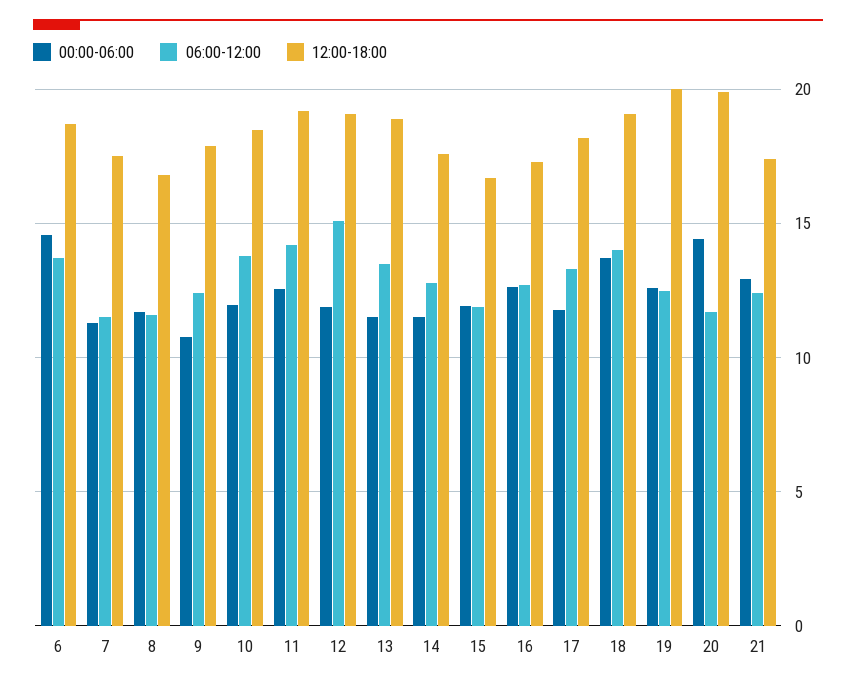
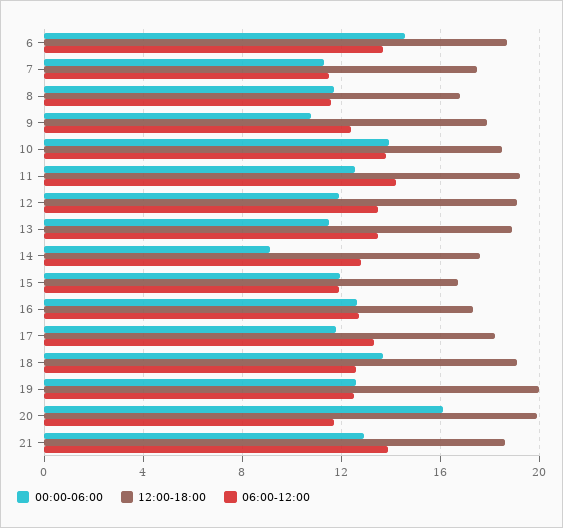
00:00-06:00, 10: 12 -> 14
06:00-12:00, 12: 15 -> 13.5
00:00-06:00, 14: 11.5 -> 9
06:00-12:00, 18: 14 -> 12.5
00:00-06:00, 20: 14.5 -> 16
06:00-12:00, 21: 12.5 -> 14
12:00-18:00, 21: 17.5 -> 18.5

